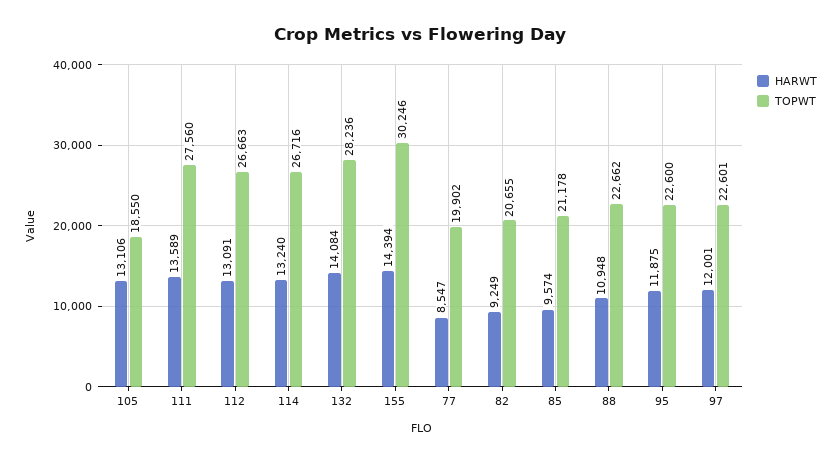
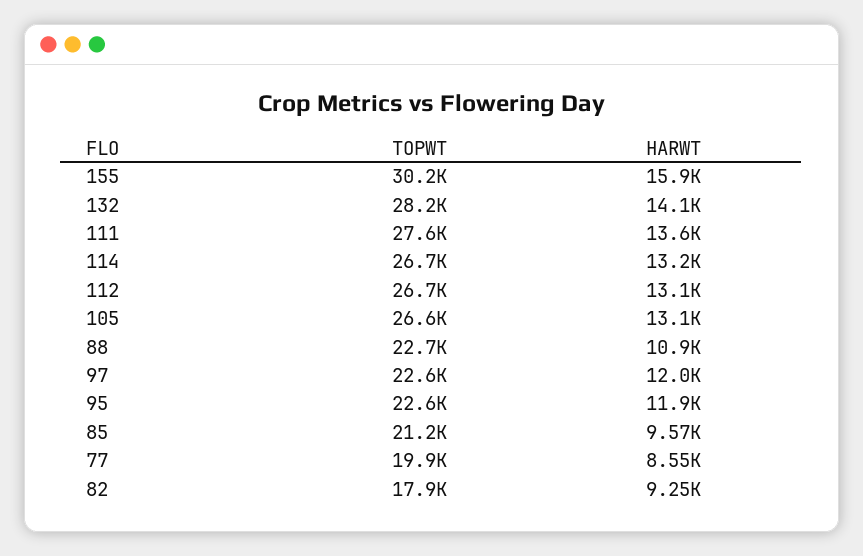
TOPWT, 105: 18550 -> 26600
HARWT, 155: 14394 -> 15900
TOPWT, 82: 20655 -> 17900

